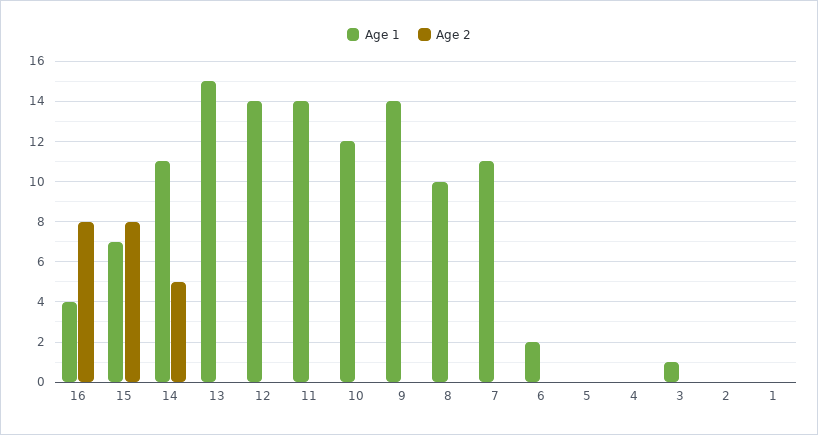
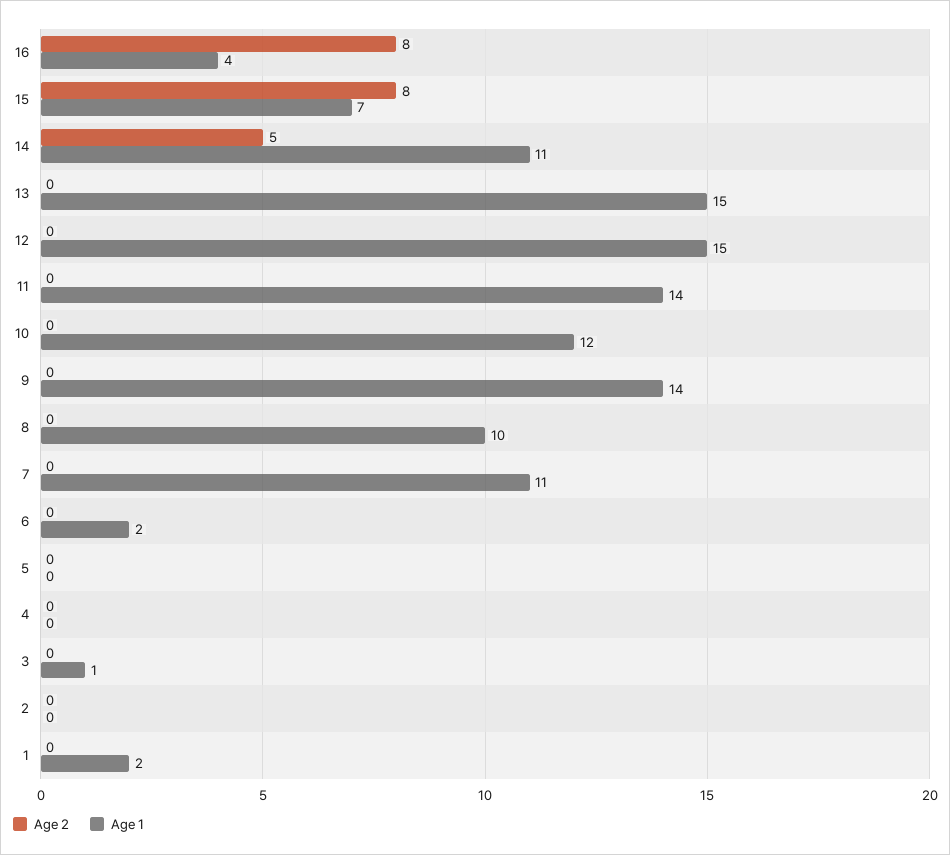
Age 1, 12: 14 -> 15
Age 1, 1: 0 -> 2

